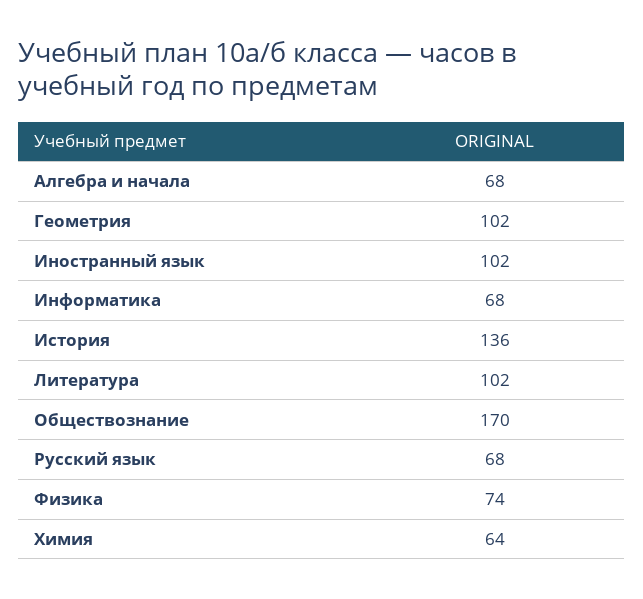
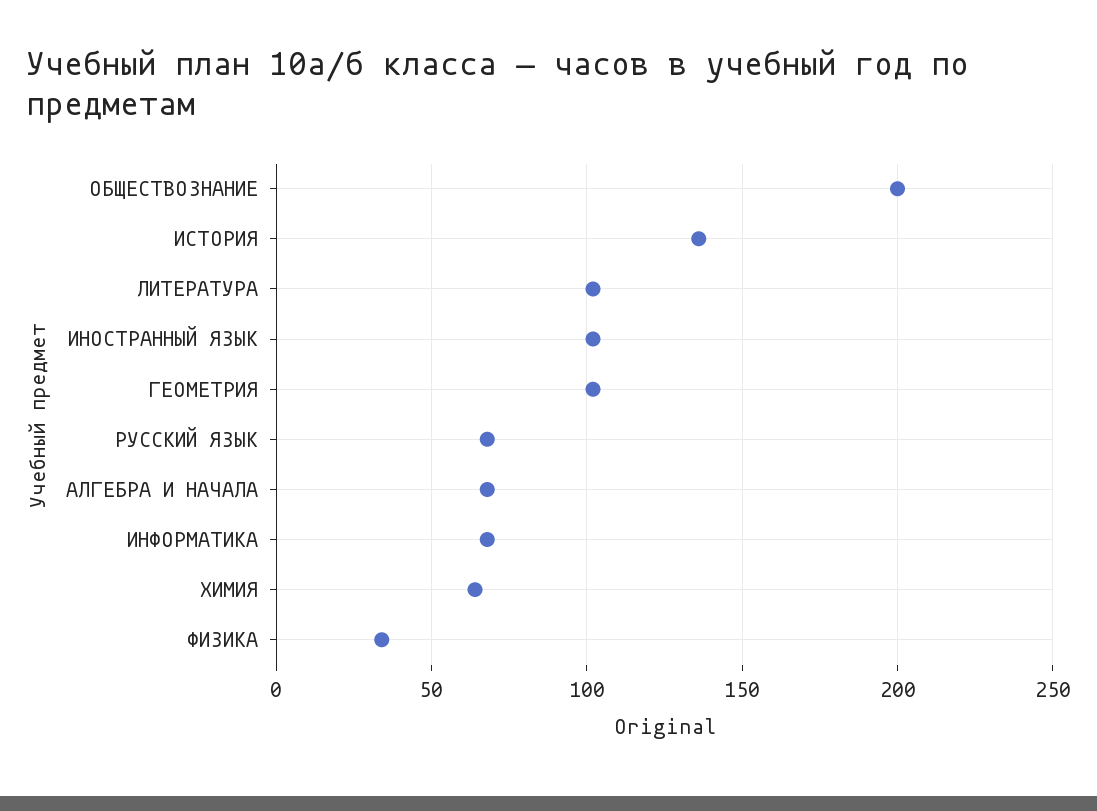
Обществознание: 170 -> 200
Физика: 74 -> 35

